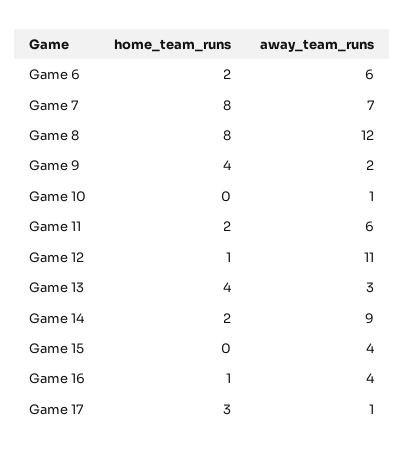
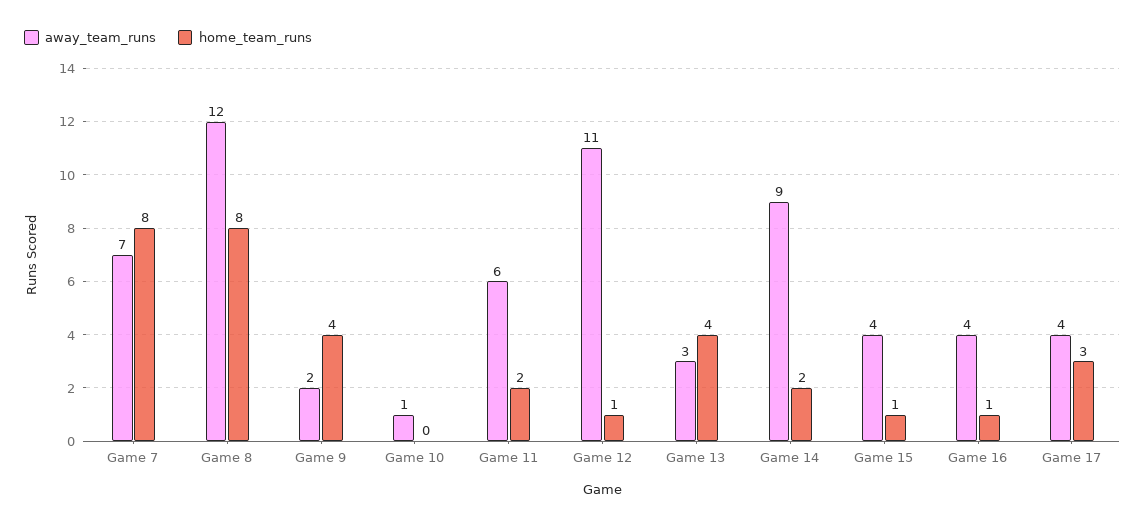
home_team_runs, Game 6: 2 -> none
away_team_runs, Game 6: 6 -> none
home_team_runs, Game 15: 0 -> 1
away_team_runs, Game 17: 1 -> 4

